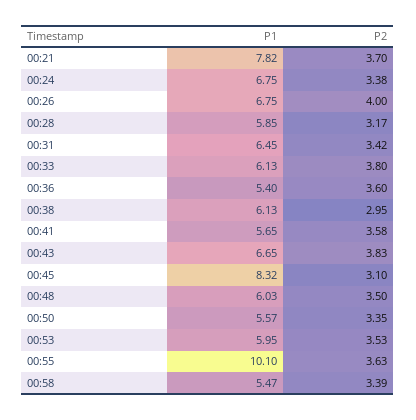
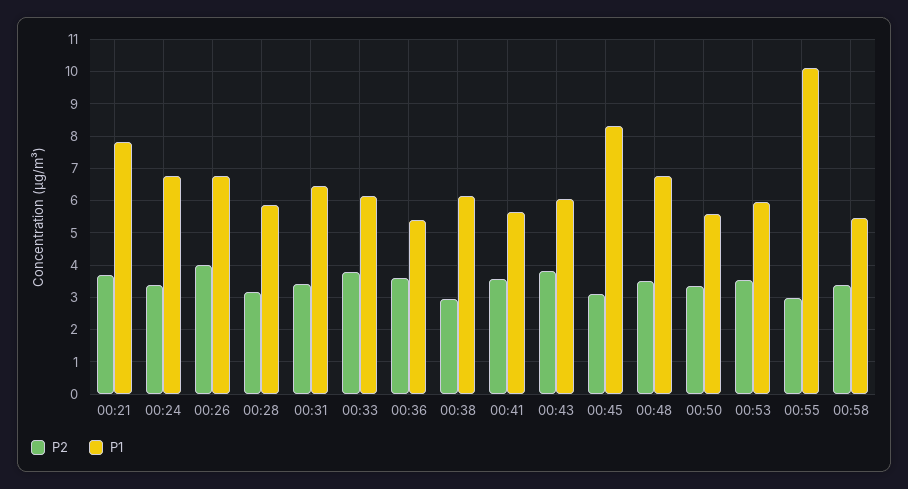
P1, 00:43: 6.65 -> 6
P1, 00:48: 6.03 -> 6.8
P2, 00:55: 3.63 -> 3

